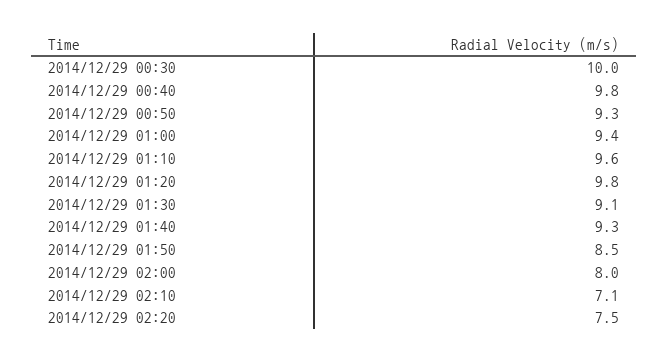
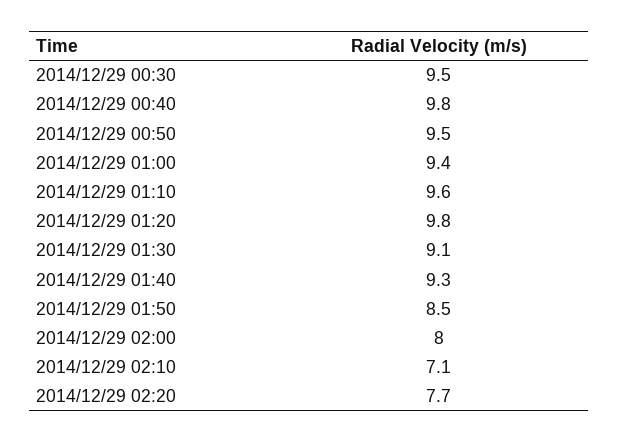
2014/12/29 00:30: 10 -> 9.5
2014/12/29 00:50: 9.3 -> 9.5
2014/12/29 02:20: 7.5 -> 7.7

